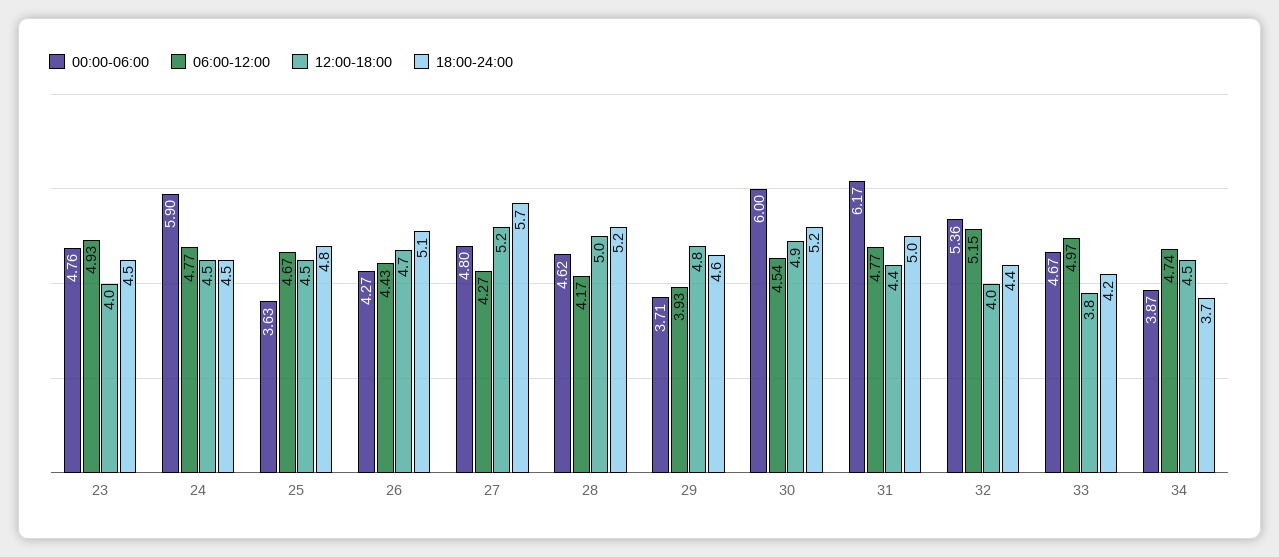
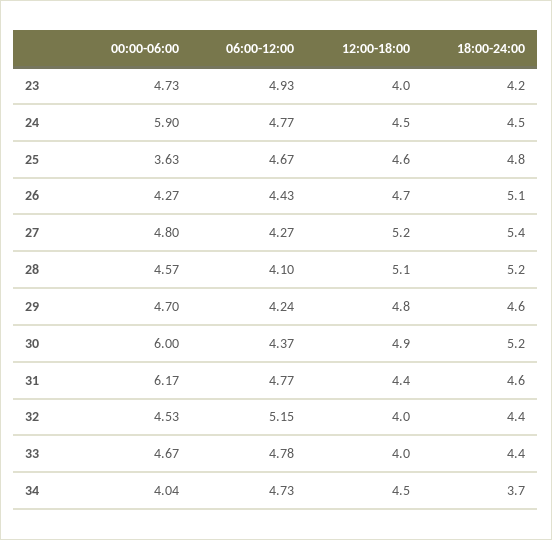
00:00-06:00, 23: 4.76 -> 4.73
18:00-24:00, 23: 4.5 -> 4.2
12:00-18:00, 25: 4.5 -> 4.6
18:00-24:00, 27: 5.7 -> 5.4
00:00-06:00, 28: 4.62 -> 4.57
06:00-12:00, 28: 4.17 -> 4.1
12:00-18:00, 28: 5 -> 5.1
00:00-06:00, 29: 3.71 -> 4.7
06:00-12:00, 29: 3.93 -> 4.24
06:00-12:00, 30: 4.54 -> 4.37
18:00-24:00, 31: 5 -> 4.6
00:00-06:00, 32: 5.36 -> 4.53
06:00-12:00, 33: 4.97 -> 4.78
12:00-18:00, 33: 3.8 -> 4
18:00-24:00, 33: 4.2 -> 4.4
00:00-06:00, 34: 3.87 -> 4.04
06:00-12:00, 34: 4.74 -> 4.73

